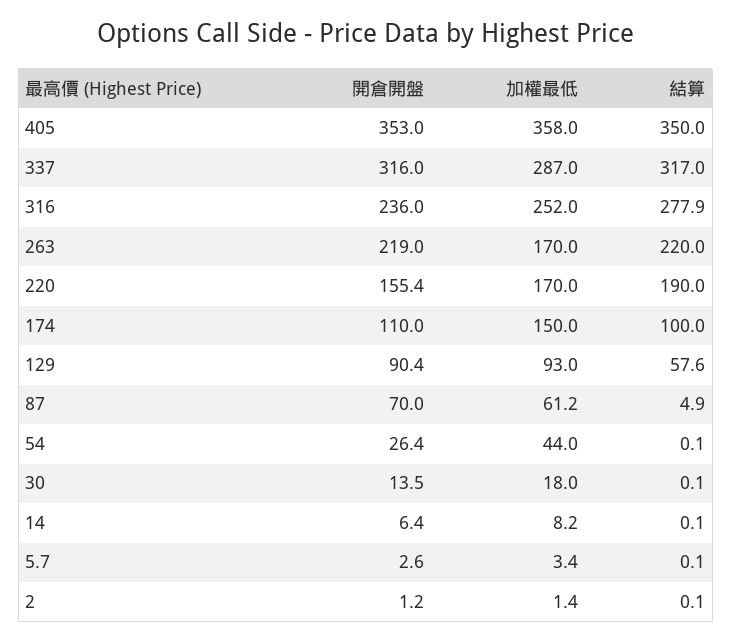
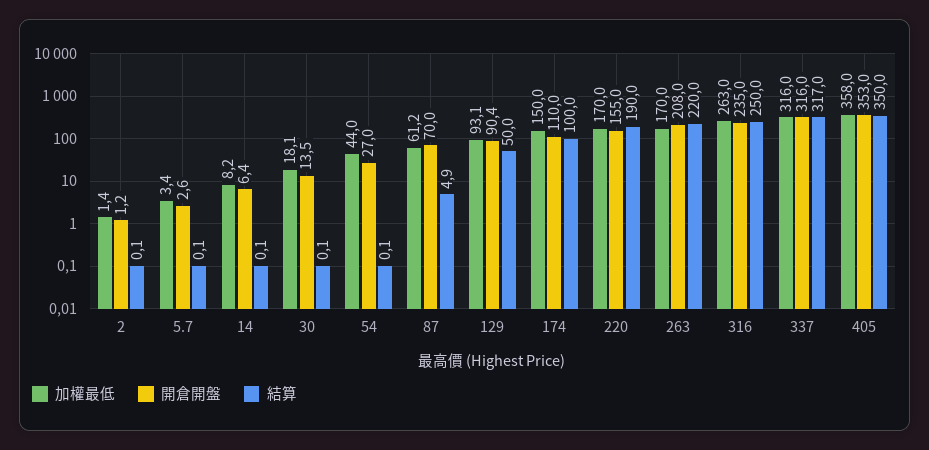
加權最低, 337: 287 -> 316
開倉開盤, 316: 236 -> 235
加權最低, 316: 252 -> 263
結算, 316: 277.9 -> 250
開倉開盤, 263: 219 -> 208
開倉開盤, 220: 155.4 -> 155
加權最低, 129: 93 -> 93.1
結算, 129: 57.6 -> 50
開倉開盤, 54: 26.4 -> 27
加權最低, 30: 18 -> 18.1

